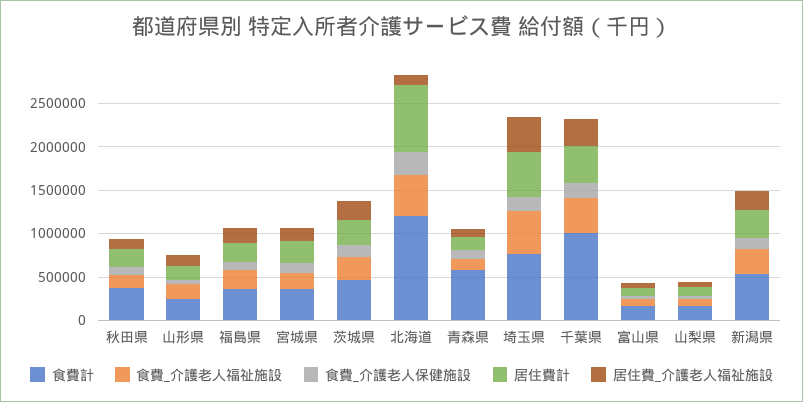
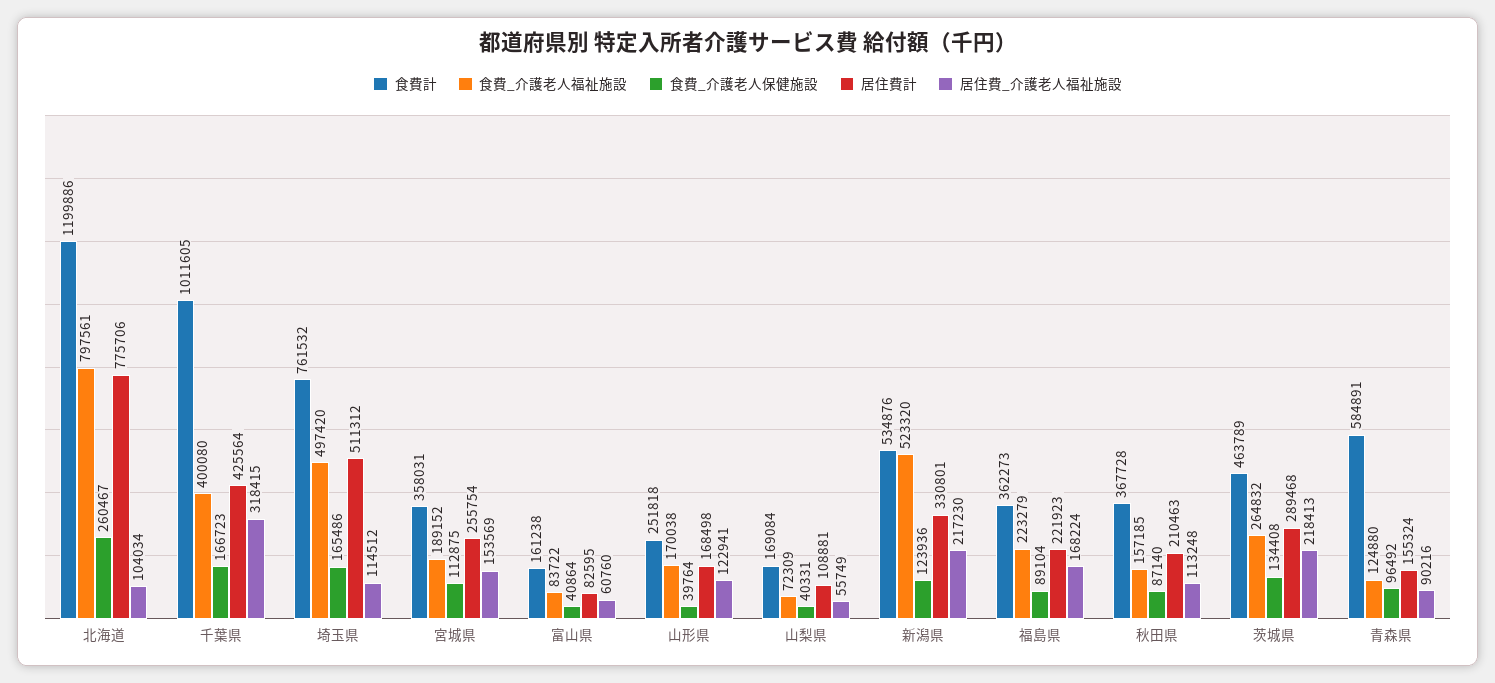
食費_介護老人福祉施設, 北海道: 500000 -> 797561
居住費_介護老人福祉施設, 埼玉県: 400000 -> 114512
食費_介護老人福祉施設, 新潟県: 300000 -> 523320

